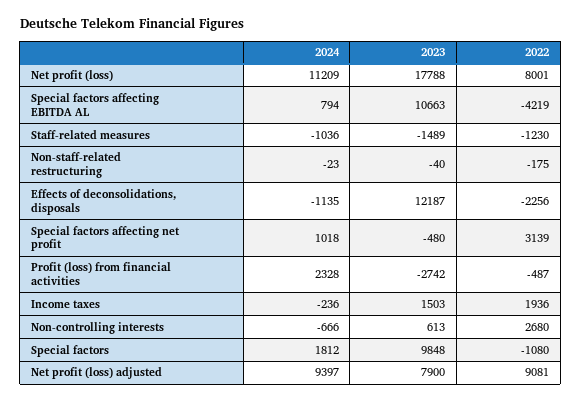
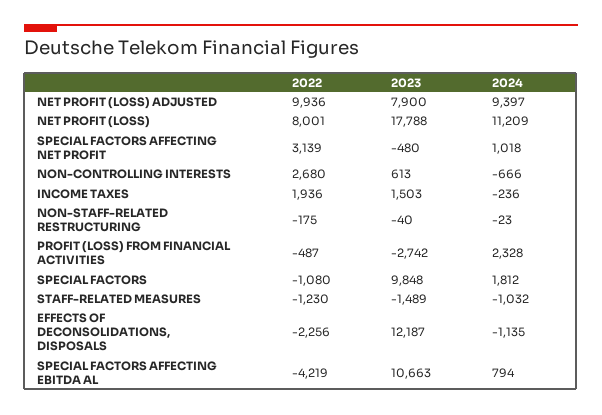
2024, Staff-related measures: -1036 -> -1032
2022, Net profit (loss) adjusted: 9081 -> 9936

